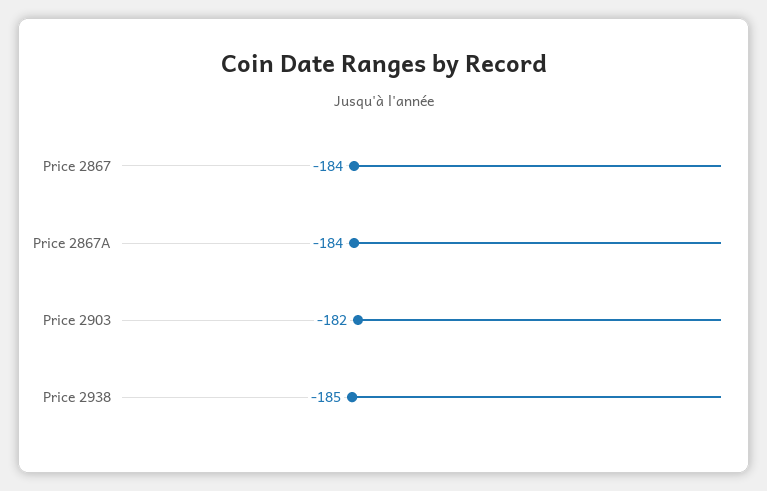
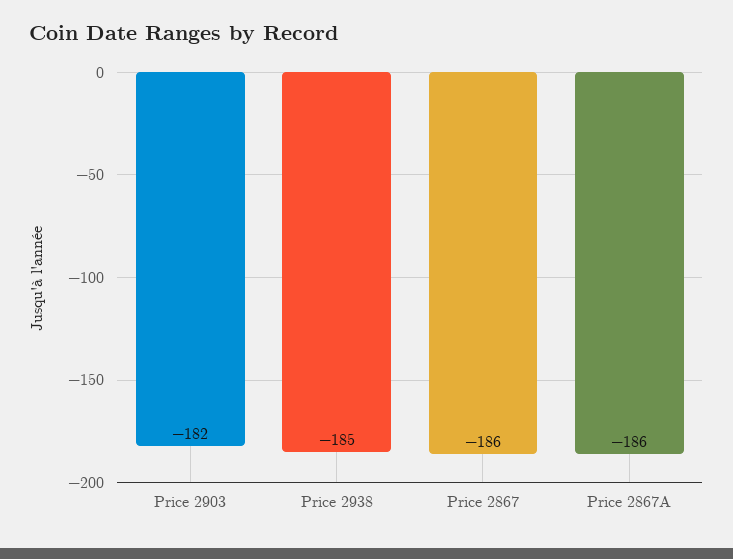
Price 2867: -184 -> -186
Price 2867A: -184 -> -186

